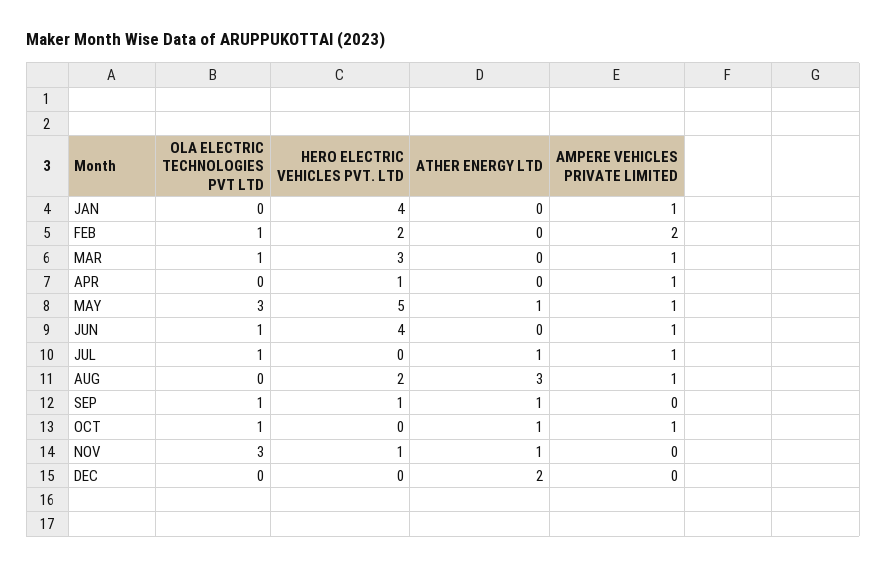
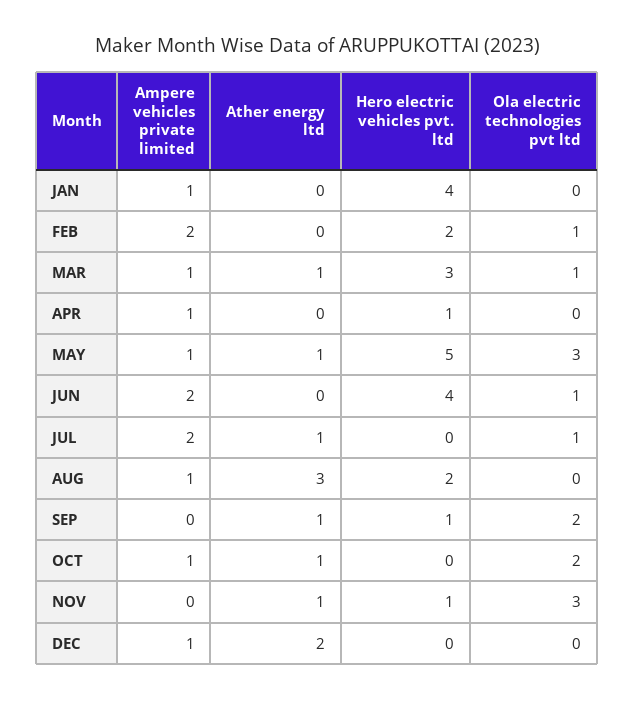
ATHER ENERGY LTD, MAR: 0 -> 1
AMPERE VEHICLES PRIVATE LIMITED, JUN: 1 -> 2
AMPERE VEHICLES PRIVATE LIMITED, JUL: 1 -> 2
OLA ELECTRIC TECHNOLOGIES PVT LTD, SEP: 1 -> 2
OLA ELECTRIC TECHNOLOGIES PVT LTD, OCT: 1 -> 2
AMPERE VEHICLES PRIVATE LIMITED, DEC: 0 -> 1

